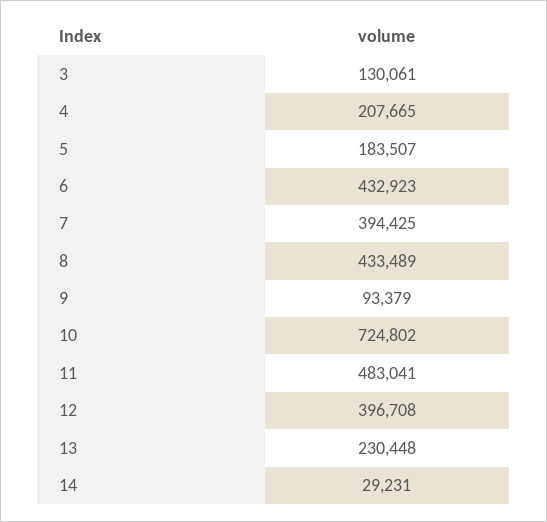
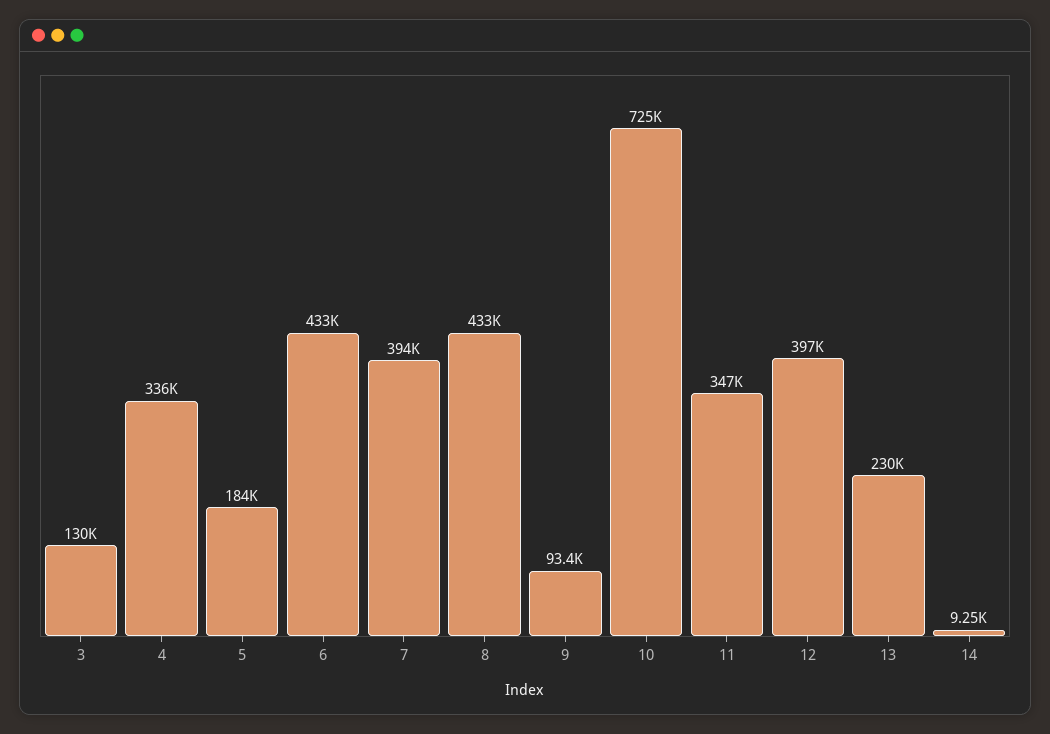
4: 207665 -> 336000
11: 483041 -> 347000
14: 29231 -> 9250

